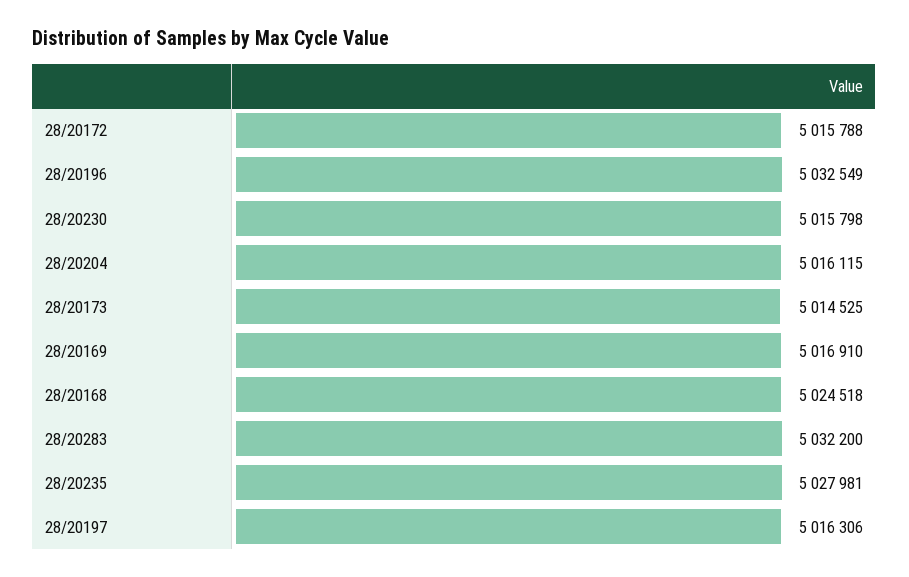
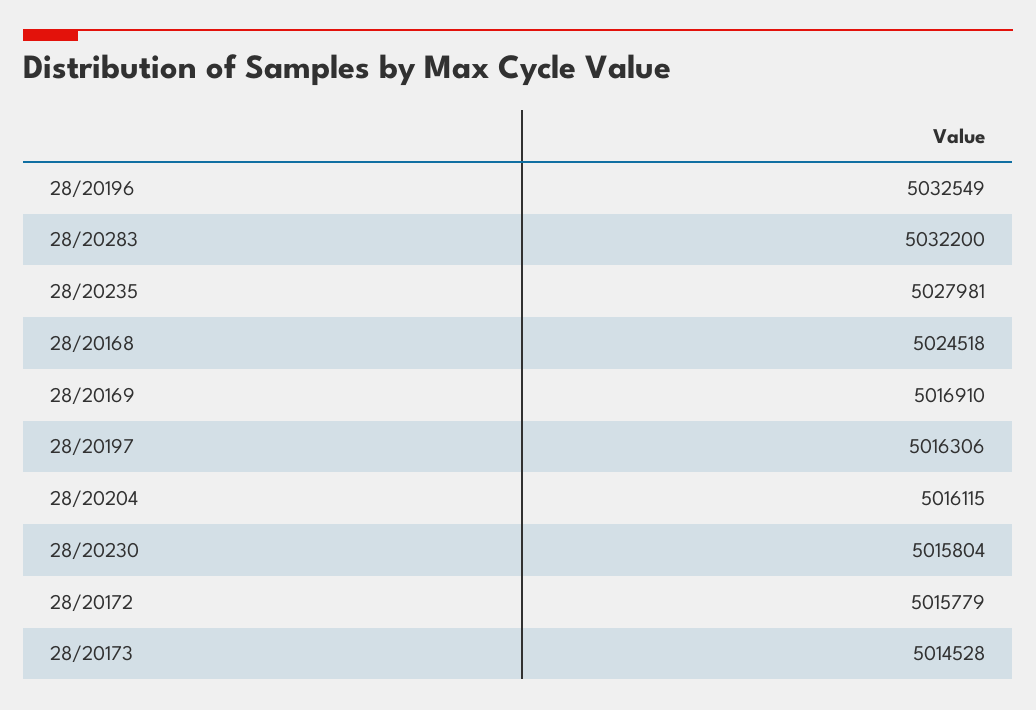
28/20172: 5015788 -> 5015779
28/20230: 5015798 -> 5015804
28/20173: 5014525 -> 5014528

